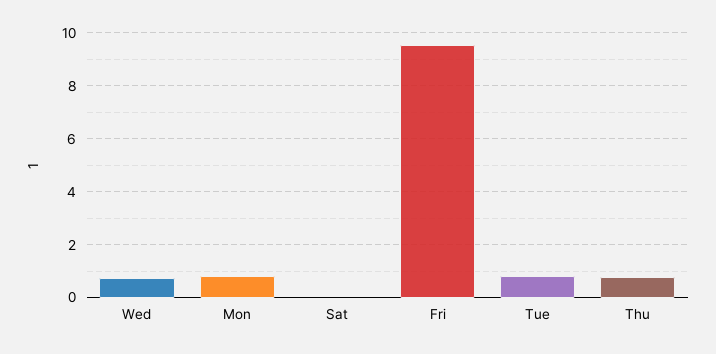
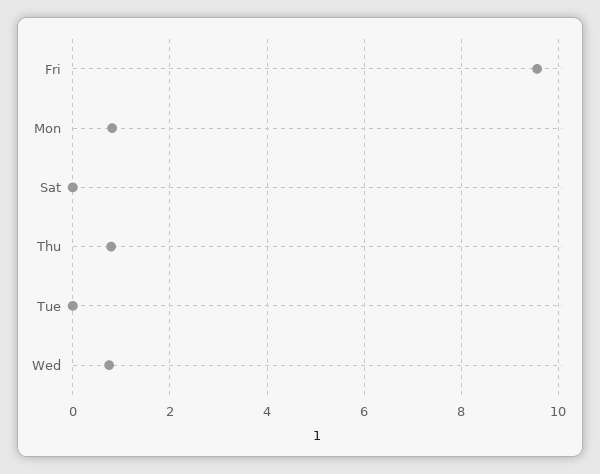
Tue: 0.75 -> 0

